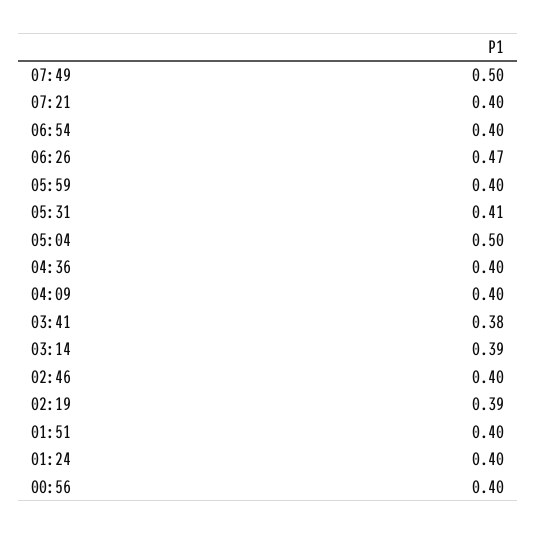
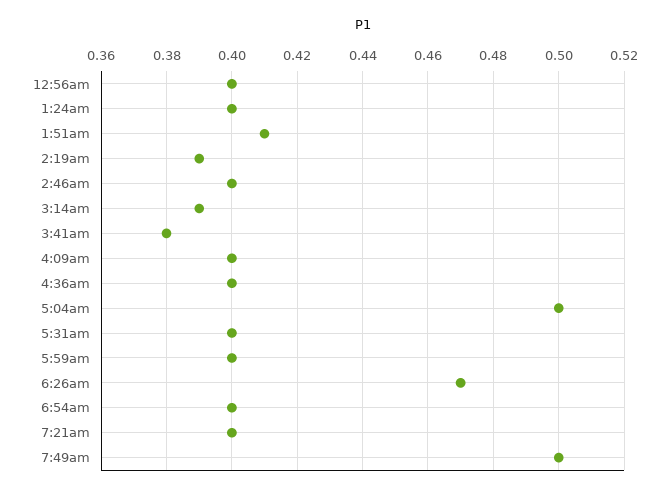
05:31: 0.41 -> 0.4
01:51: 0.4 -> 0.41

